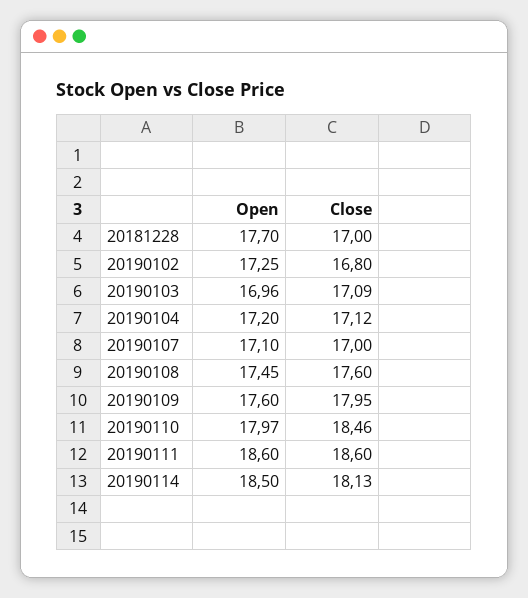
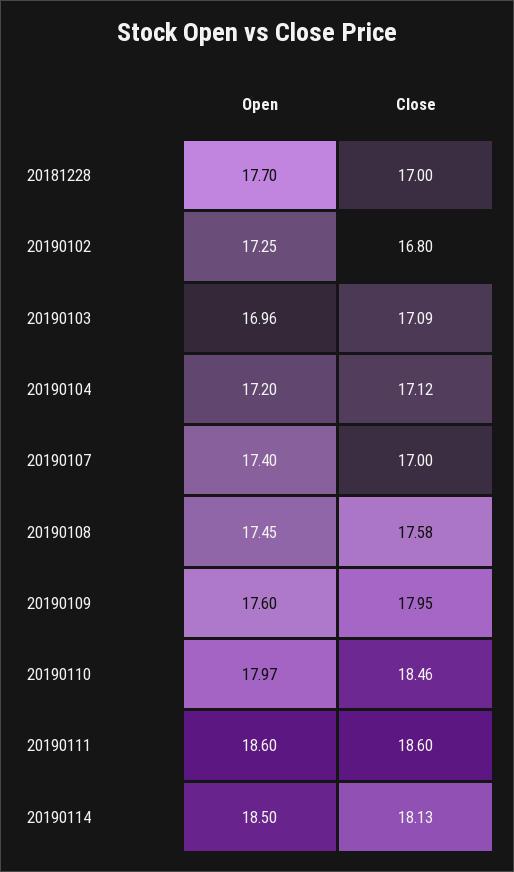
Open, 20190107: 17.1 -> 17.4
Close, 20190108: 17.6 -> 17.58

